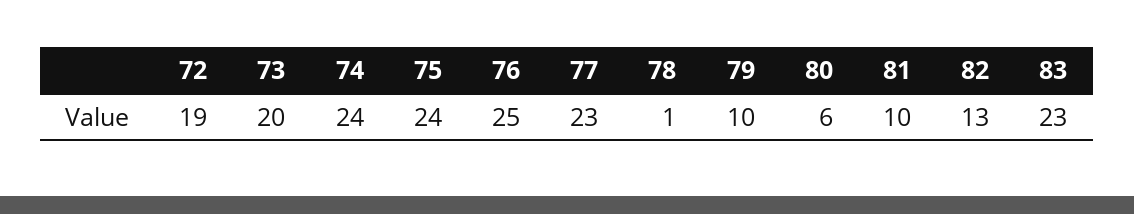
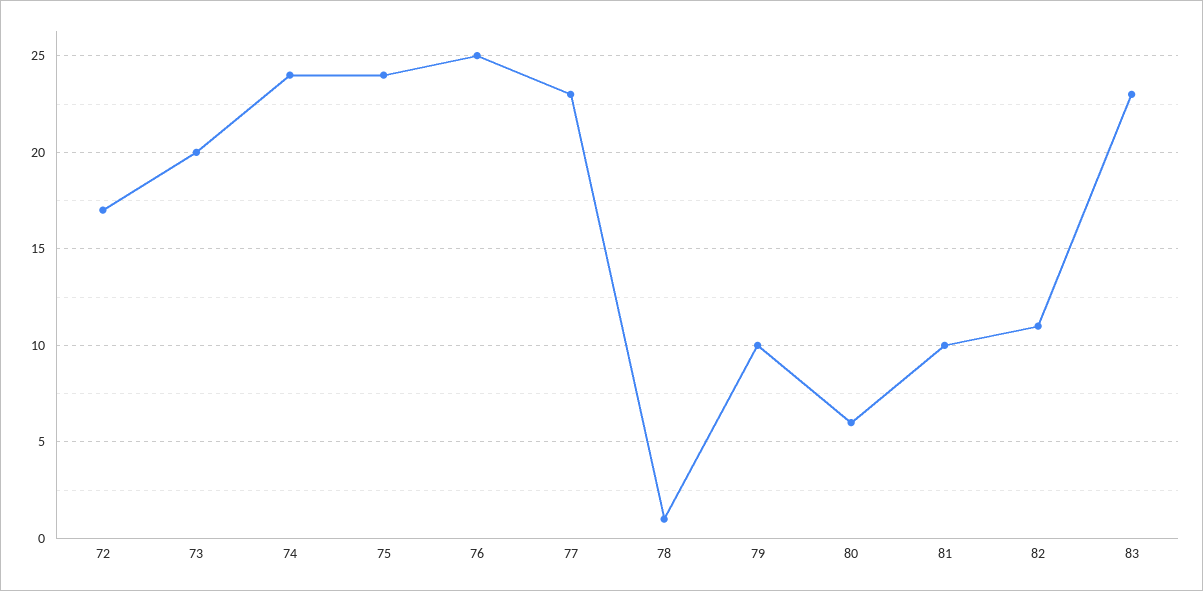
72: 19 -> 17
82: 13 -> 11

